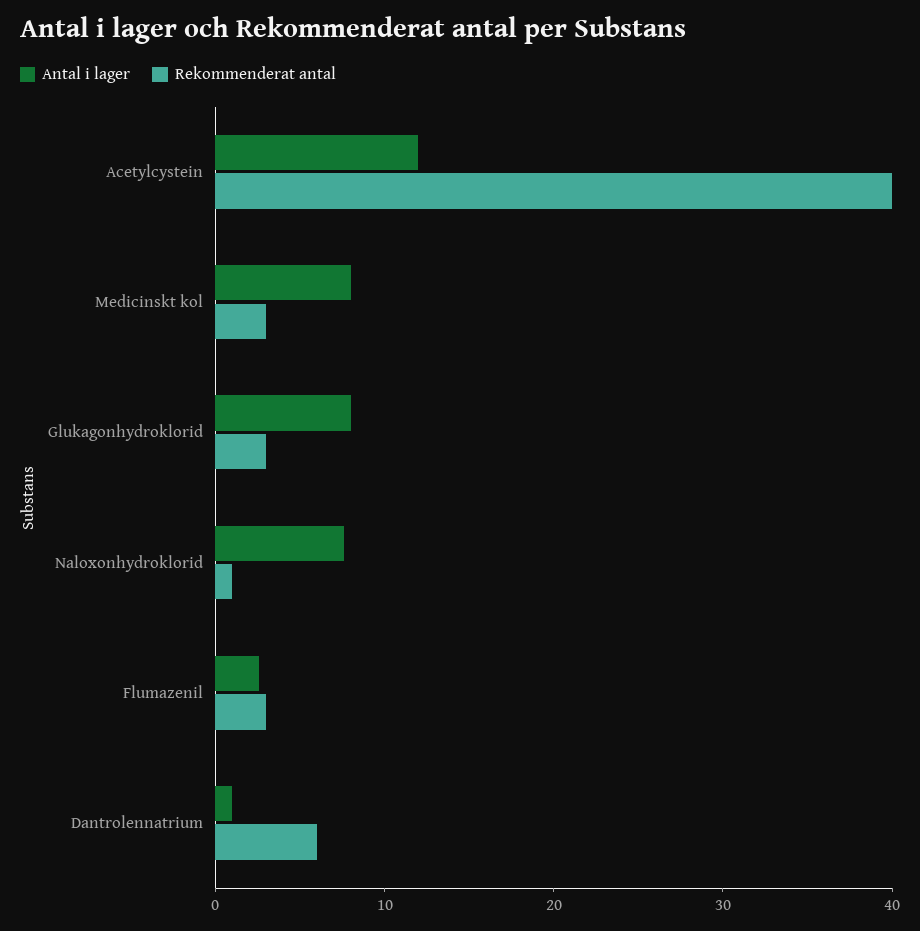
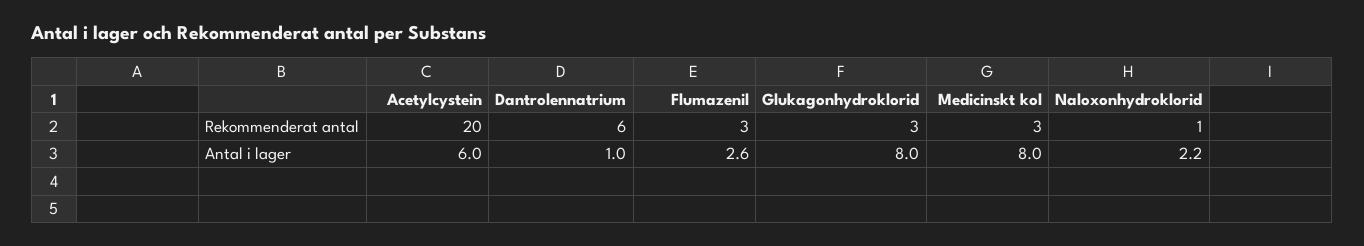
Antal i lager, Acetylcystein: 12 -> 6
Rekommenderat antal, Acetylcystein: 40 -> 20
Antal i lager, Naloxonhydroklorid: 8 -> 2.2

